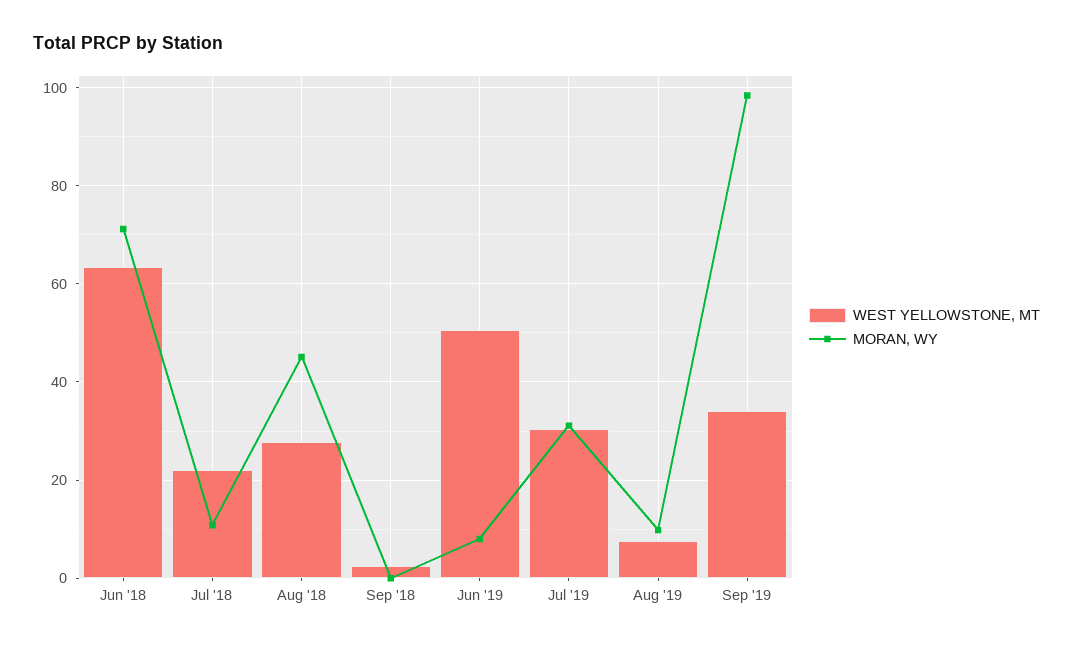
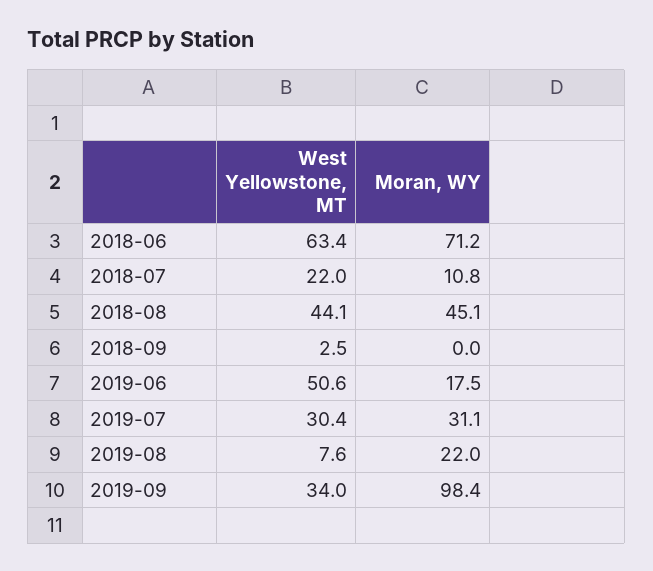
WEST YELLOWSTONE, MT, Aug '18: 28 -> 44.1
MORAN, WY, Jun '19: 8 -> 17.5
MORAN, WY, Aug '19: 10 -> 22

